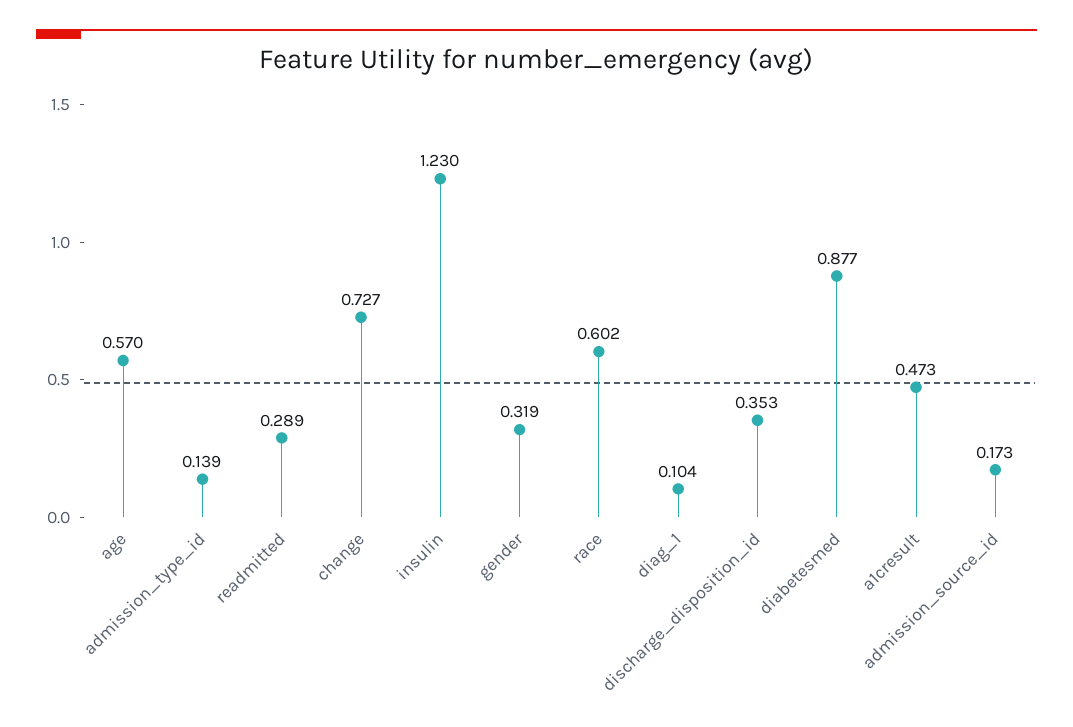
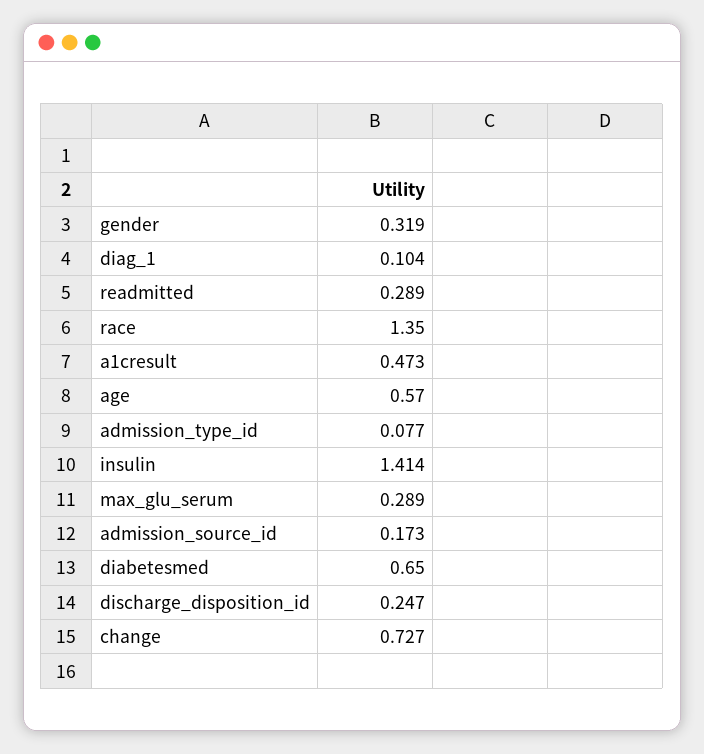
admission_type_id: 0.139 -> 0.077
insulin: 1.23 -> 1.414
race: 0.602 -> 1.35
discharge_disposition_id: 0.353 -> 0.247
diabetesmed: 0.877 -> 0.65
max_glu_serum: none -> 0.289

